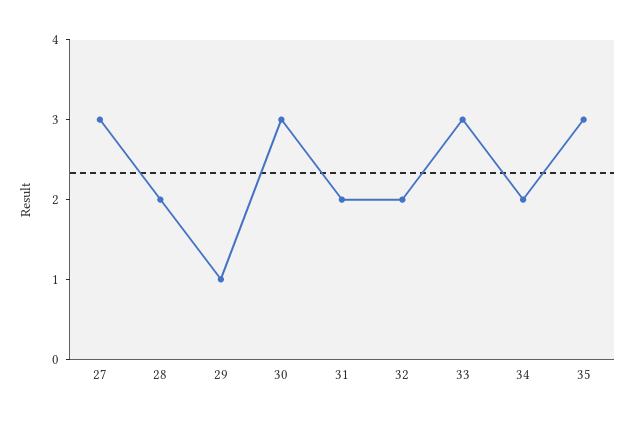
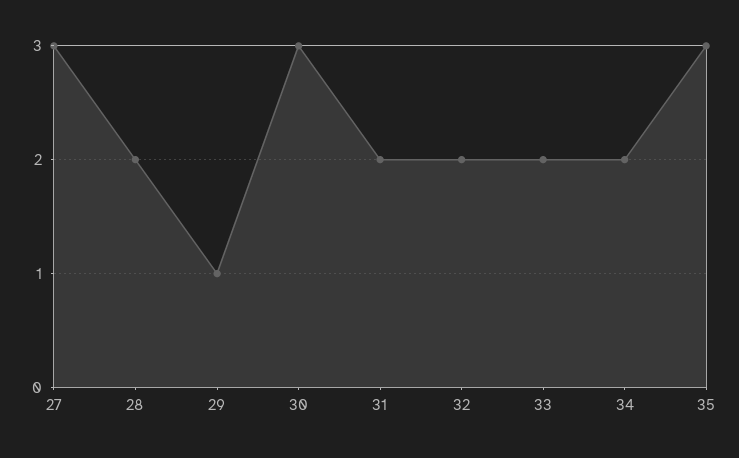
33: 3 -> 2

